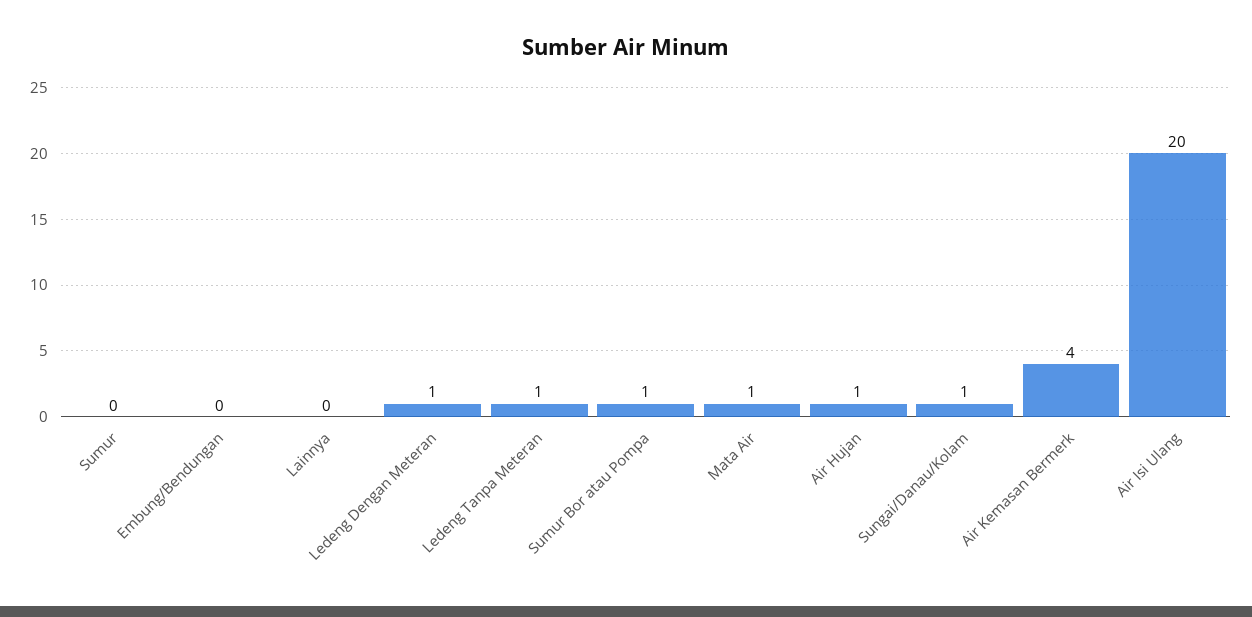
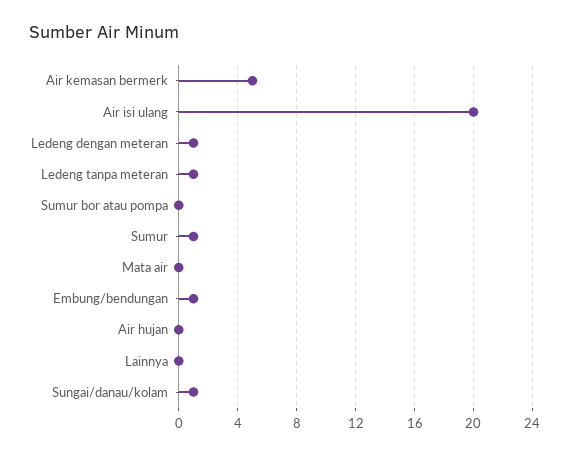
Sumur: 0 -> 1
Embung/Bendungan: 0 -> 1
Sumur Bor atau Pompa: 1 -> 0
Mata Air: 1 -> 0
Air Hujan: 1 -> 0
Air Kemasan Bermerk: 4 -> 5

